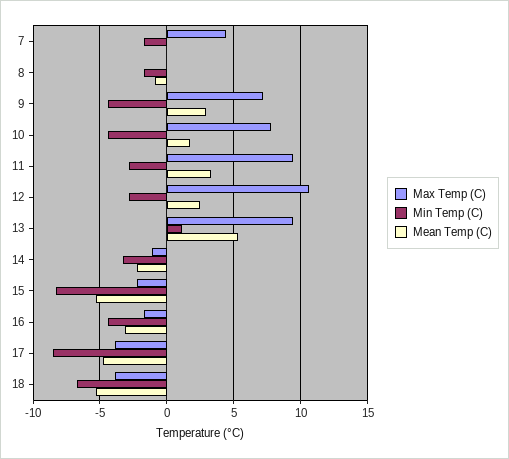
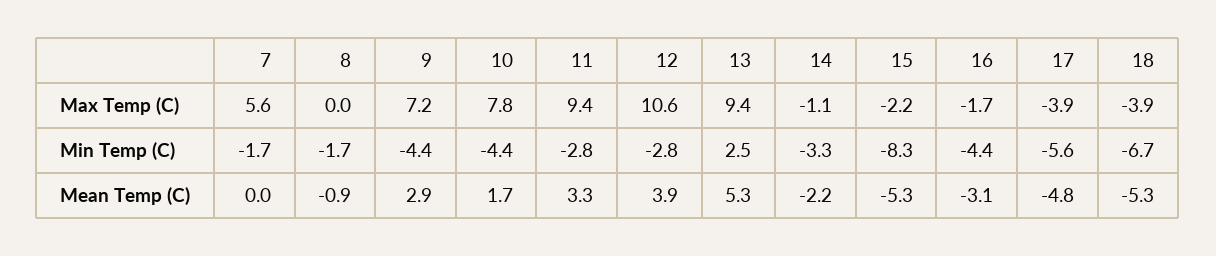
Max Temp (C), 7: 4.5 -> 5.6
Mean Temp (C), 12: 2.5 -> 3.9
Min Temp (C), 13: 1 -> 2.5
Min Temp (C), 17: -8.5 -> -5.6

